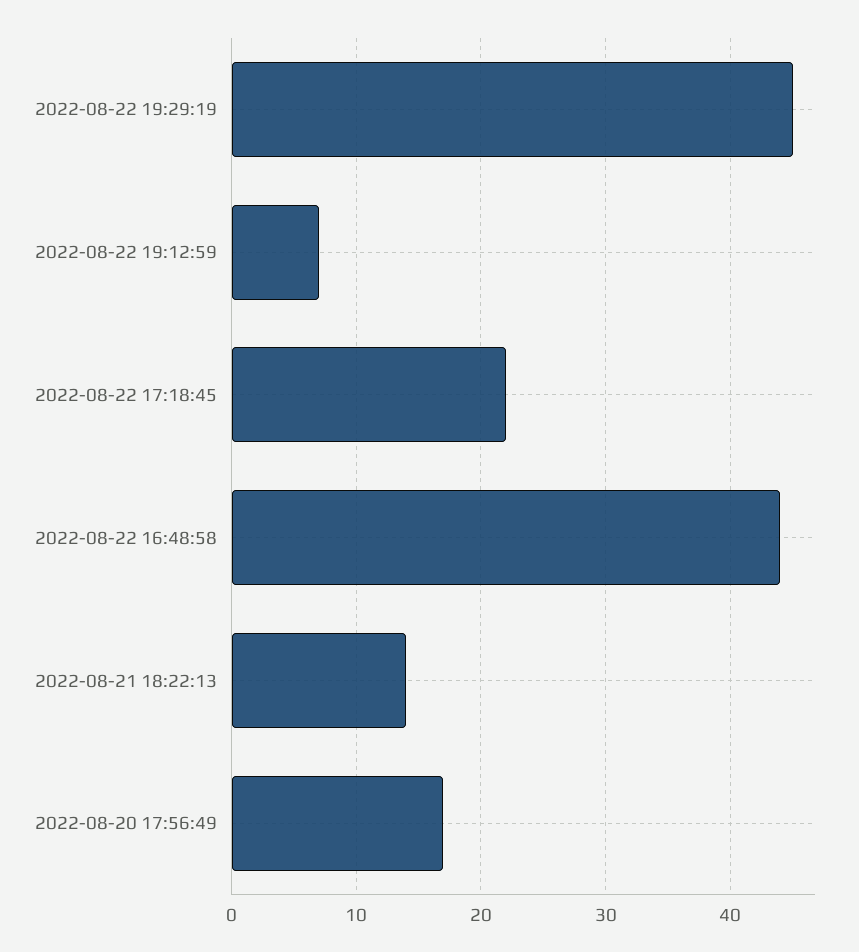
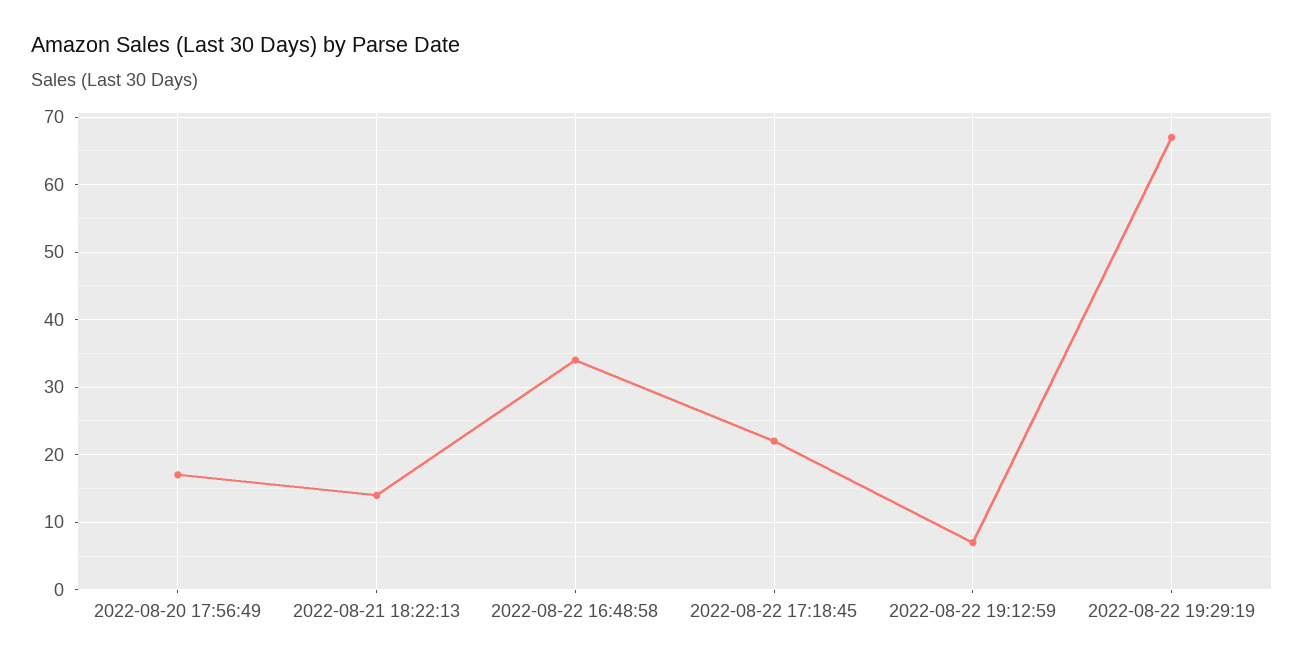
2022-08-22 19:29:19: 45 -> 67
2022-08-22 16:48:58: 44 -> 34

